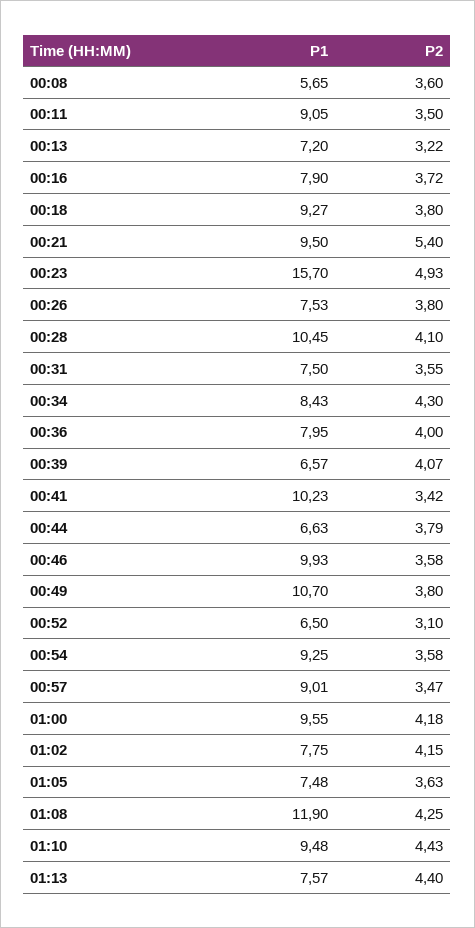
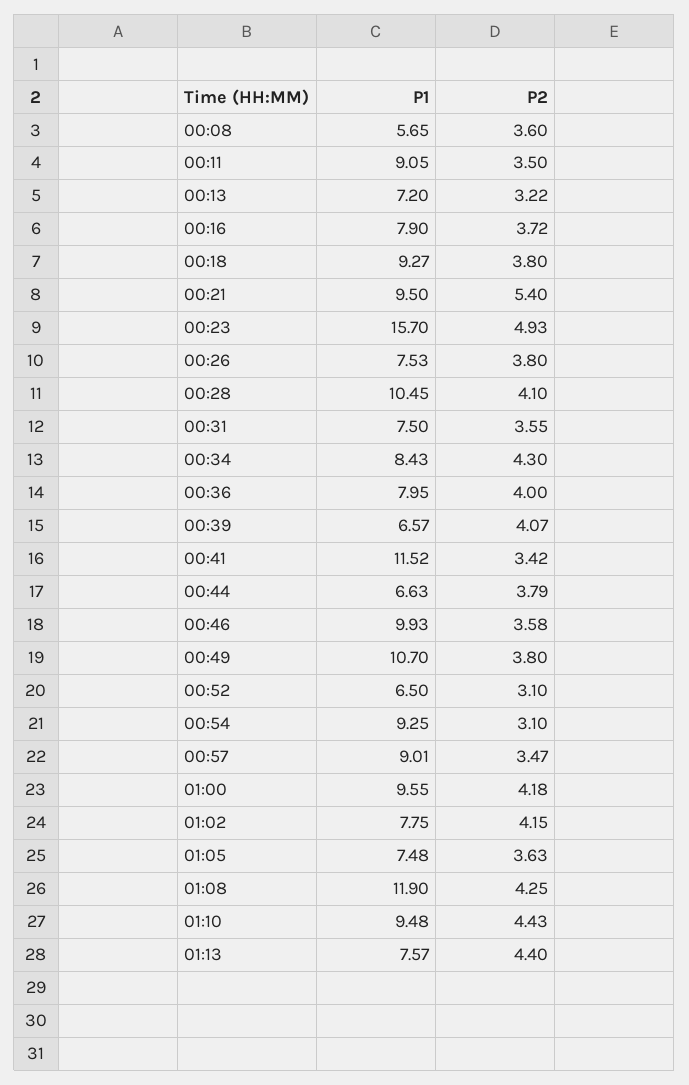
P1, 00:41: 10.23 -> 11.52
P2, 00:54: 3.58 -> 3.1

